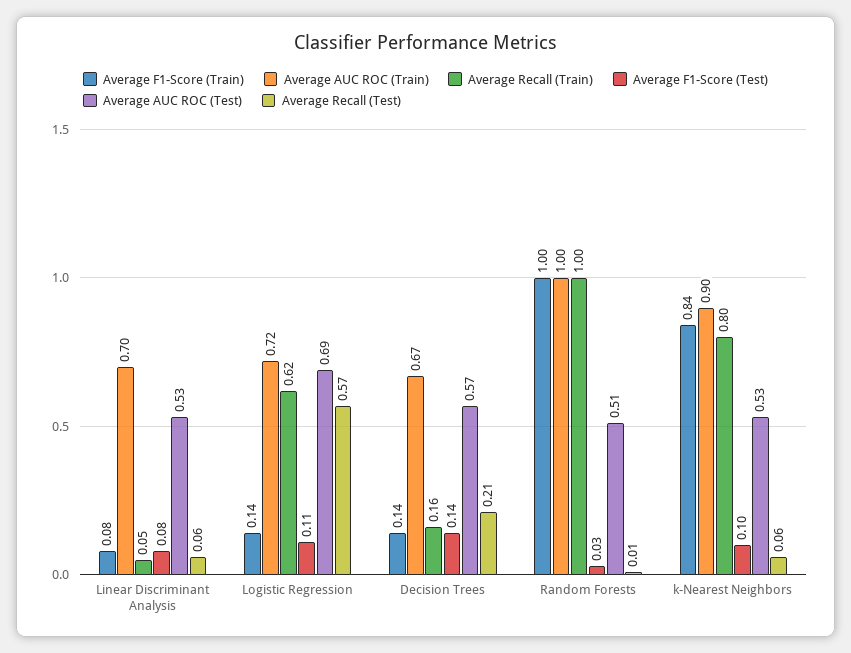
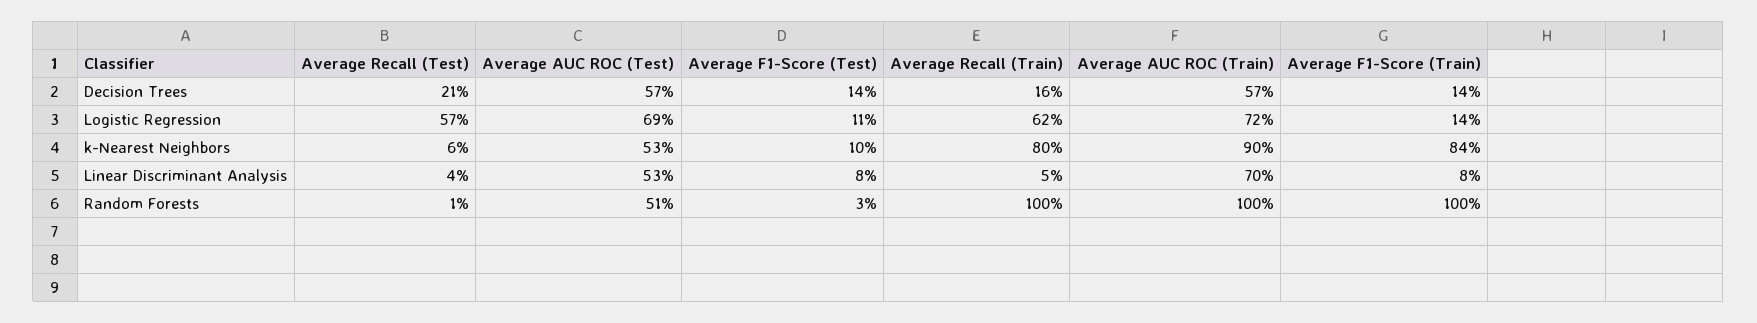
Average Recall (Test), Linear Discriminant Analysis: 0.06 -> 0.04
Average AUC ROC (Train), Decision Trees: 0.67 -> 0.57

